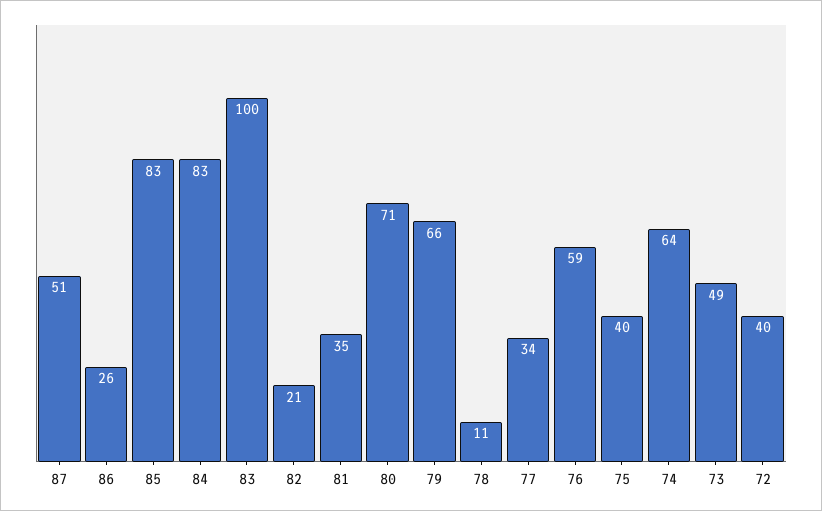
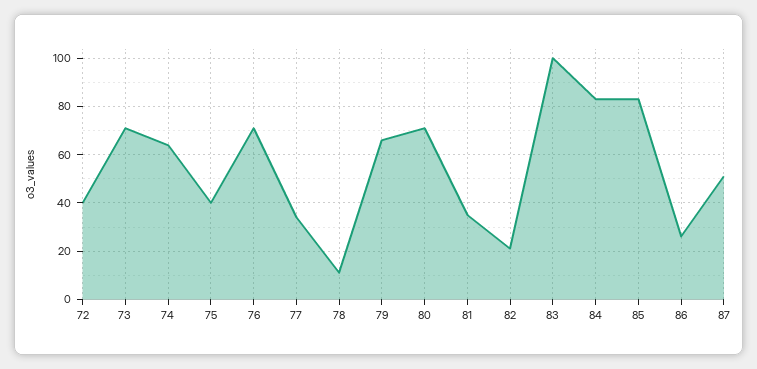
76: 59 -> 70
73: 49 -> 70

